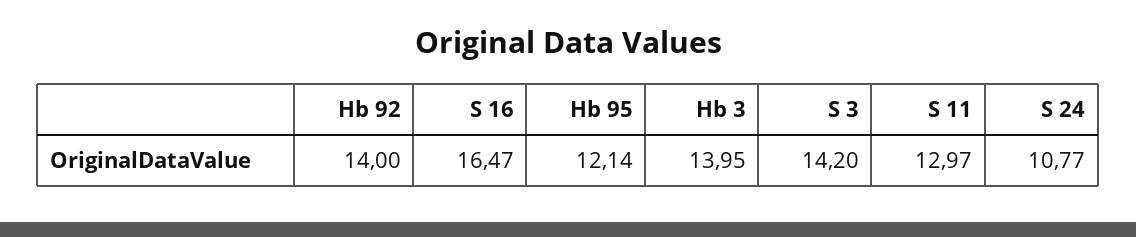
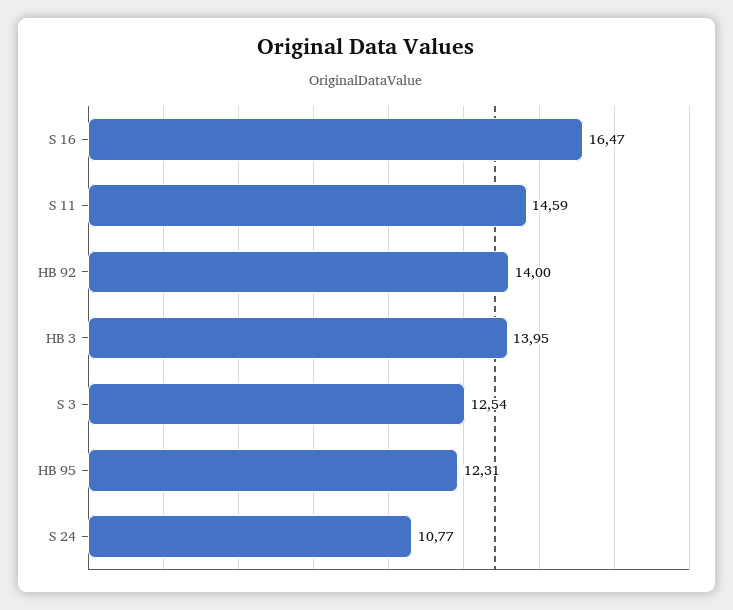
Hb 95: 12.14 -> 12.31
S 3: 14.2 -> 12.54
S 11: 12.97 -> 14.59

